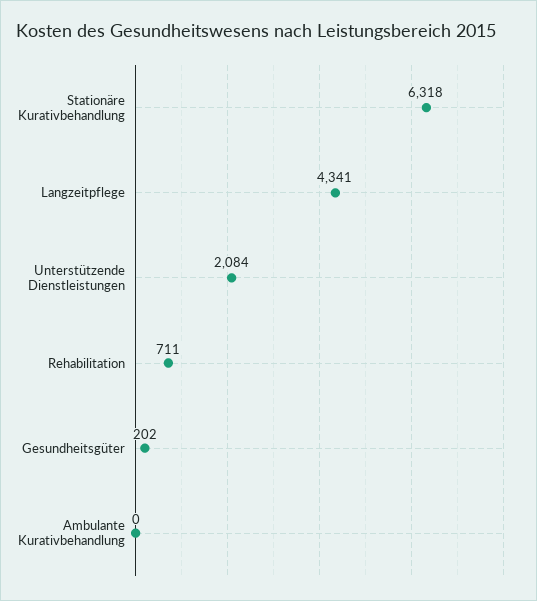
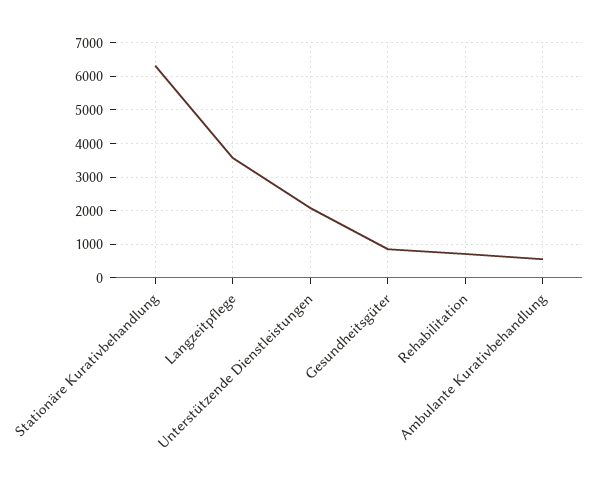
Langzeitpflege: 4341 -> 3600
Gesundheitsgüter: 202 -> 800
Ambulante Kurativbehandlung: 0 -> 600

